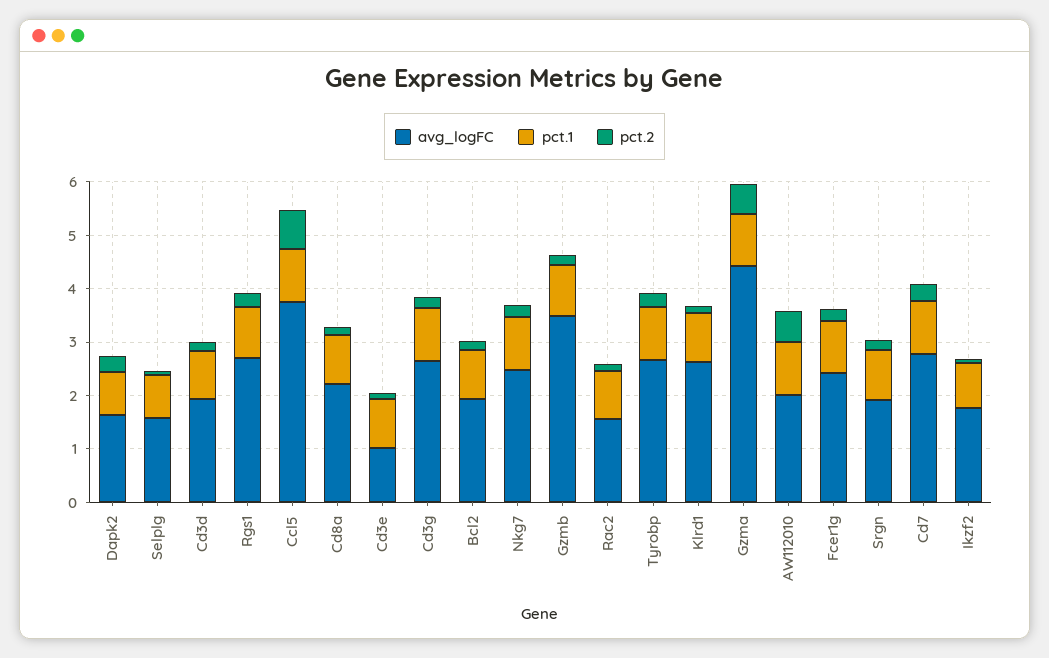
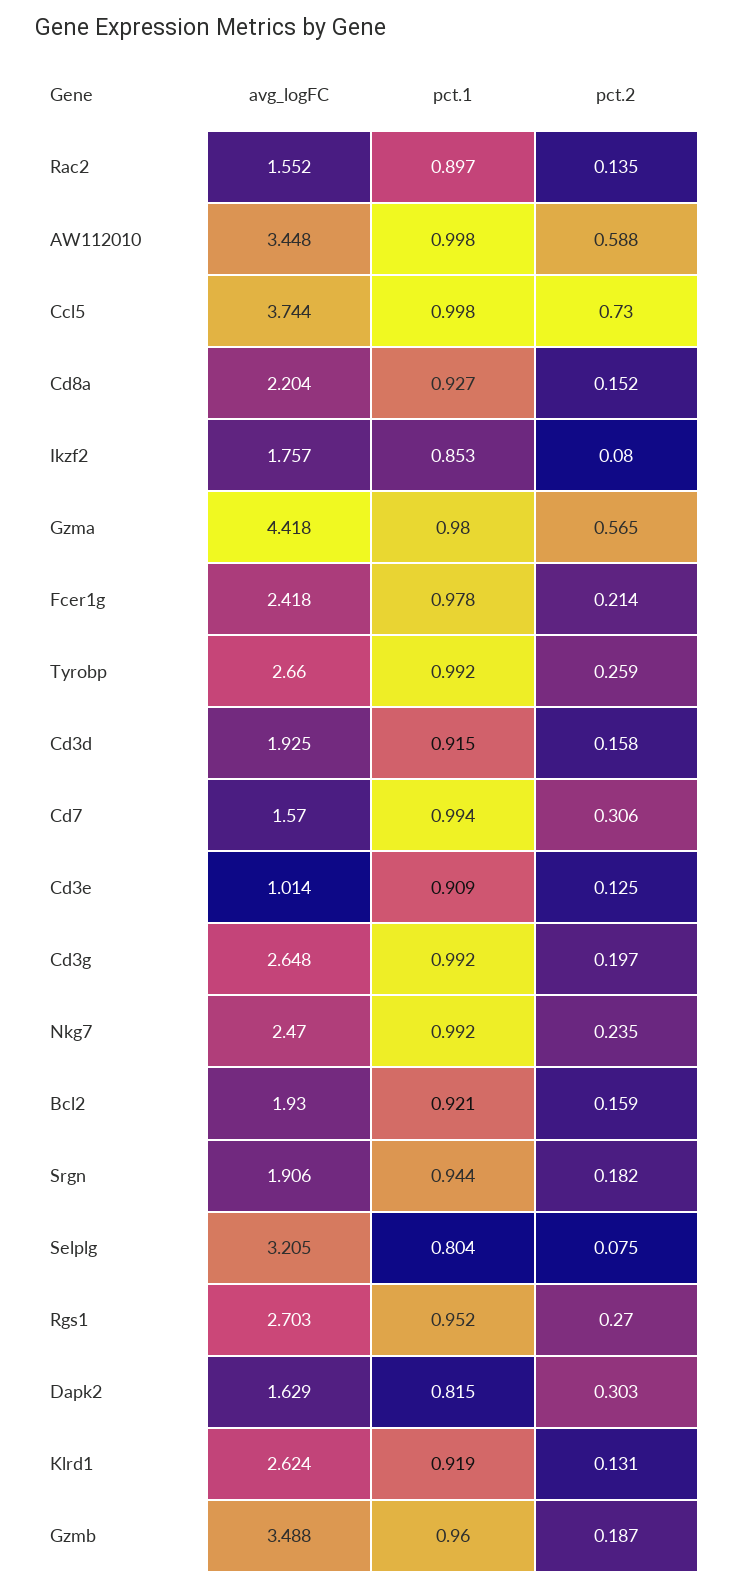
avg_logFC, Selplg: 1.6 -> 3.205
avg_logFC, AW112010: 2 -> 3.448
avg_logFC, Cd7: 2.8 -> 1.57

